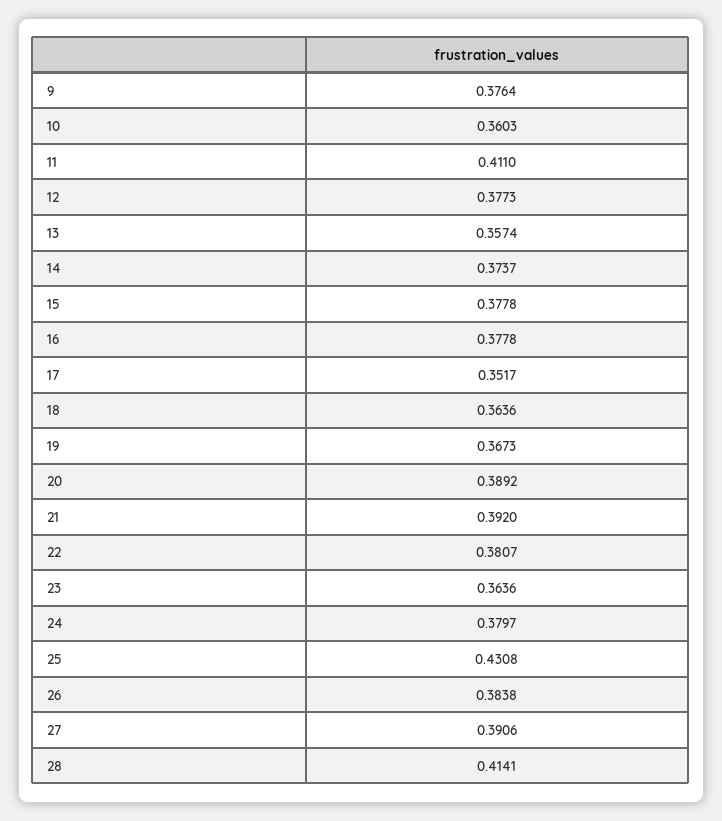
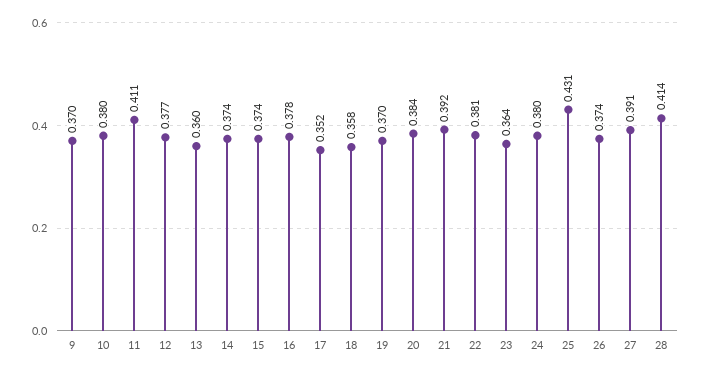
9: 0.3764 -> 0.37
10: 0.3603 -> 0.38
13: 0.3574 -> 0.36
15: 0.3778 -> 0.374
18: 0.3636 -> 0.358
19: 0.3673 -> 0.37
20: 0.3892 -> 0.384
26: 0.3838 -> 0.374

